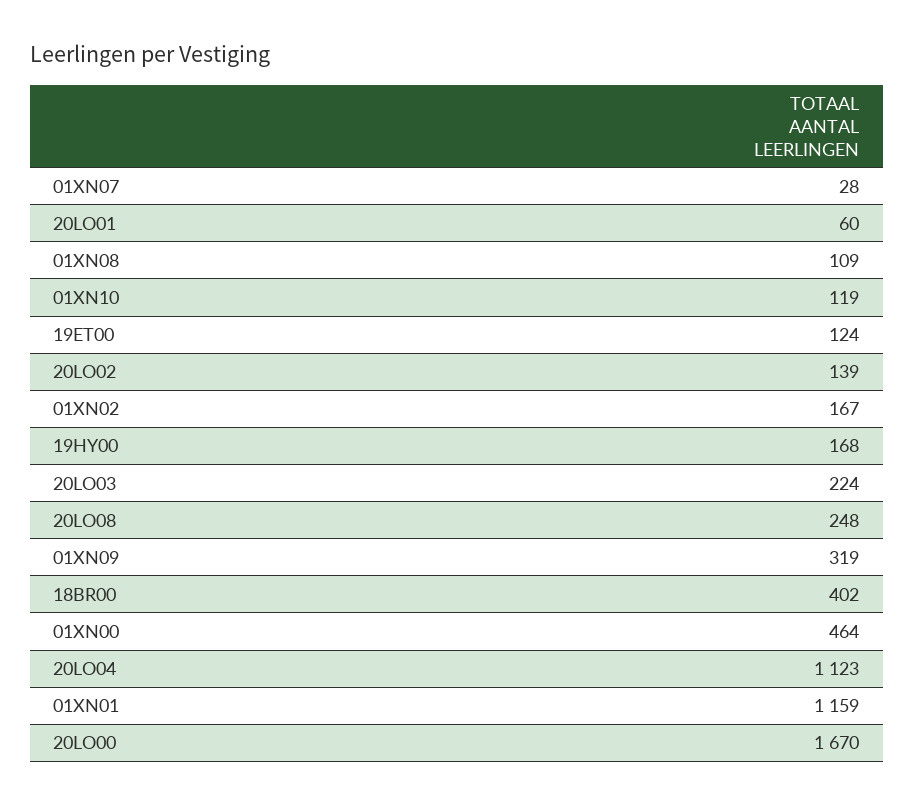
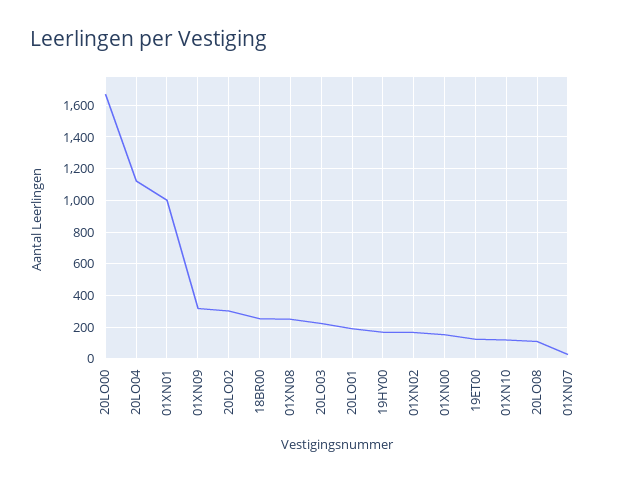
20LO01: 60 -> 200
01XN08: 109 -> 250
20LO02: 139 -> 300
20LO08: 248 -> 100
18BR00: 402 -> 250
01XN00: 464 -> 150
01XN01: 1159 -> 1000

